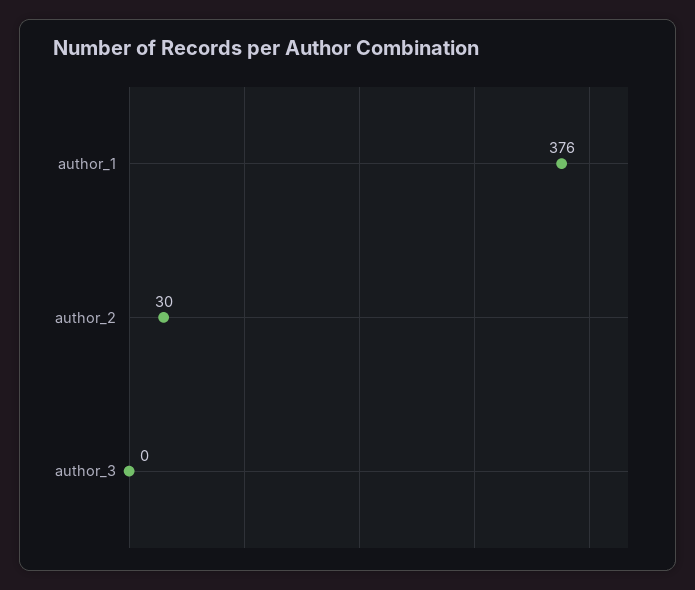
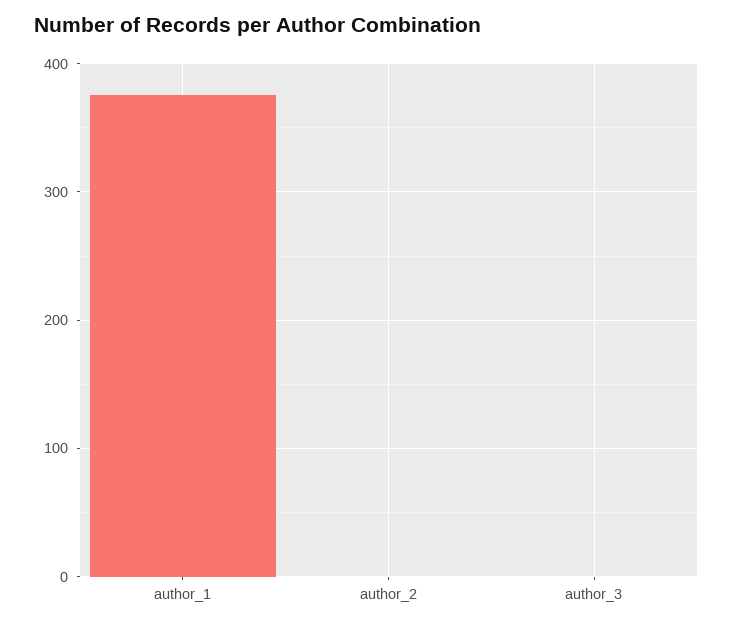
author_2: 30 -> 0

